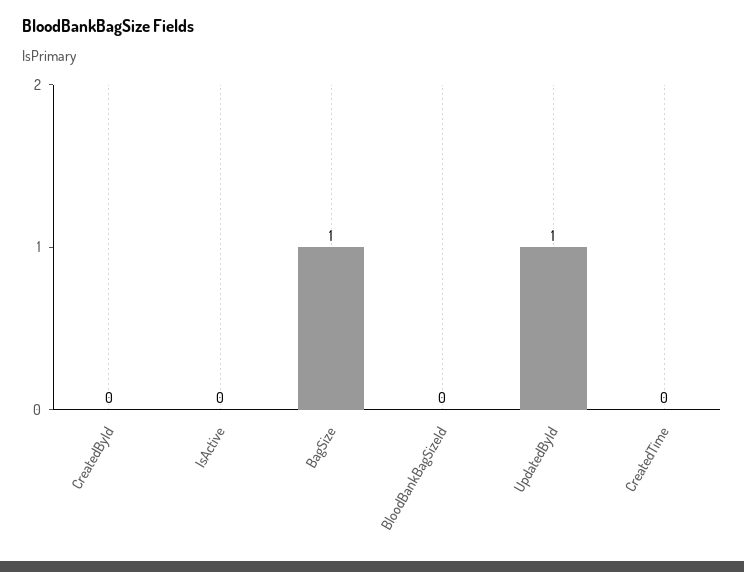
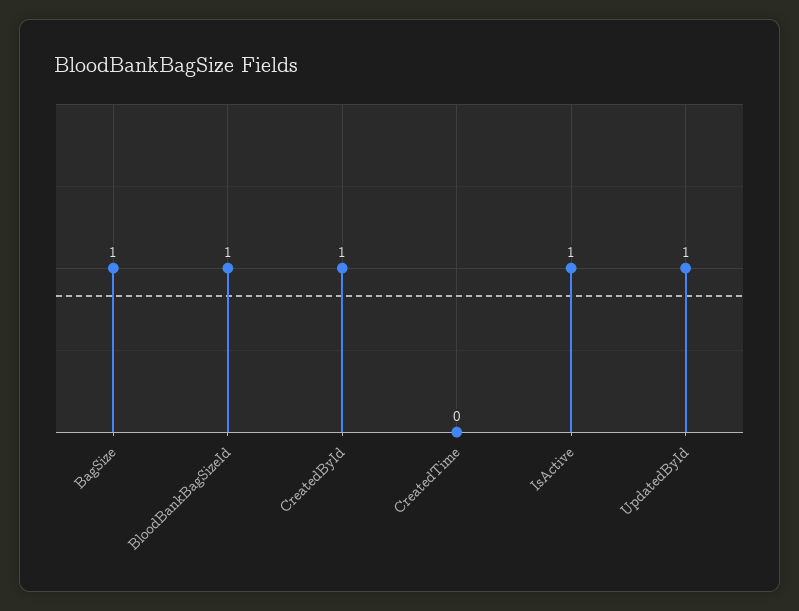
CreatedById: 0 -> 1
IsActive: 0 -> 1
BloodBankBagSizeId: 0 -> 1

